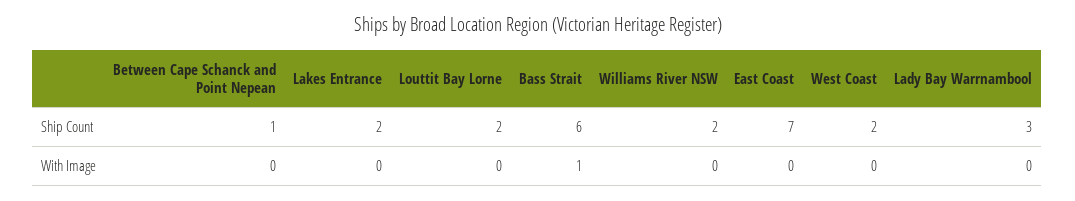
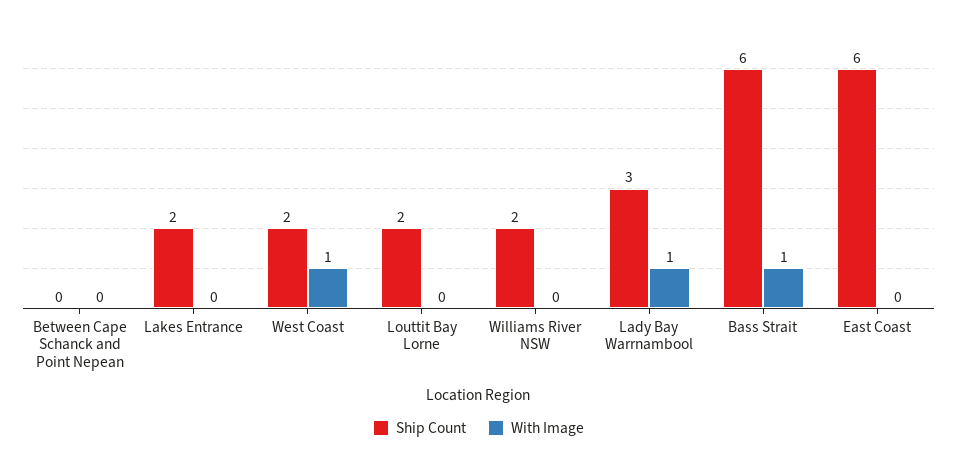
Ship Count, Between Cape Schanck and Point Nepean: 1 -> 0
Ship Count, East Coast: 7 -> 6
With Image, West Coast: 0 -> 1
With Image, Lady Bay Warrnambool: 0 -> 1

